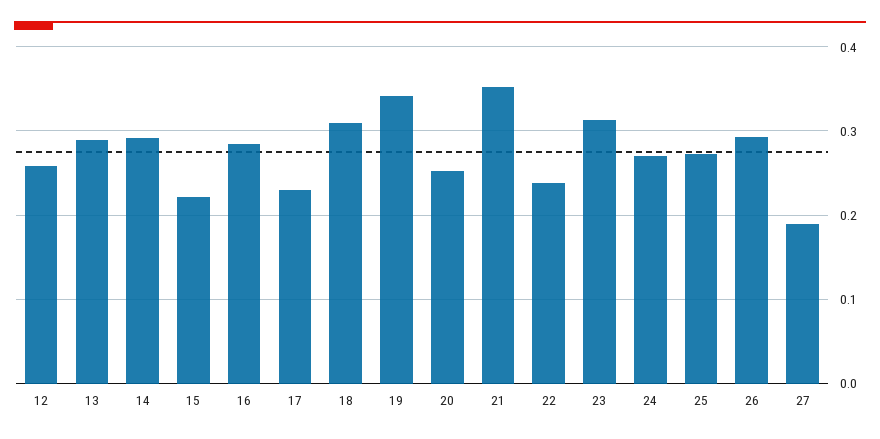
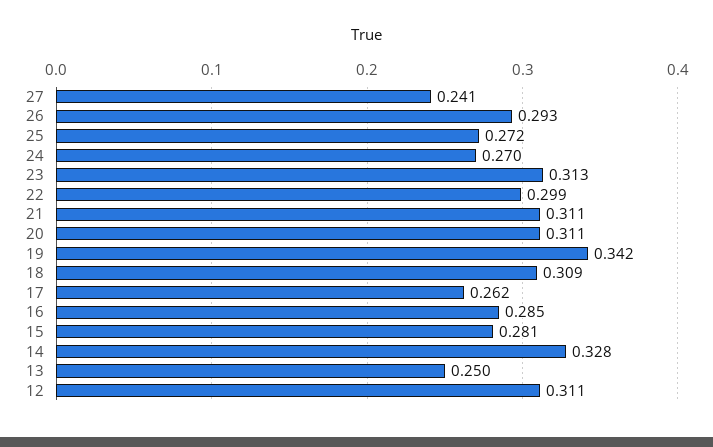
12: 0.26 -> 0.311
13: 0.29 -> 0.25
14: 0.29 -> 0.328
15: 0.22 -> 0.281
17: 0.23 -> 0.262
20: 0.25 -> 0.311
21: 0.35 -> 0.311
22: 0.24 -> 0.299
27: 0.19 -> 0.241

